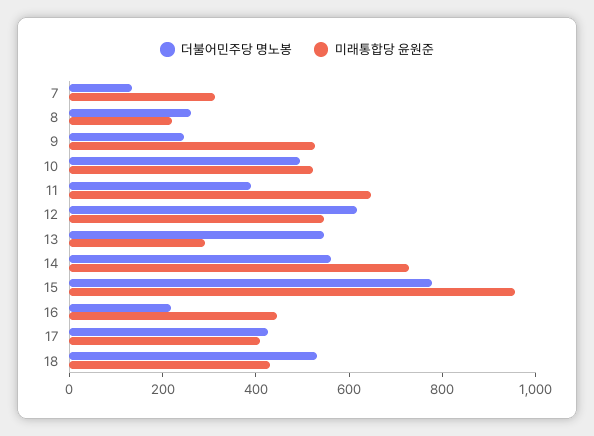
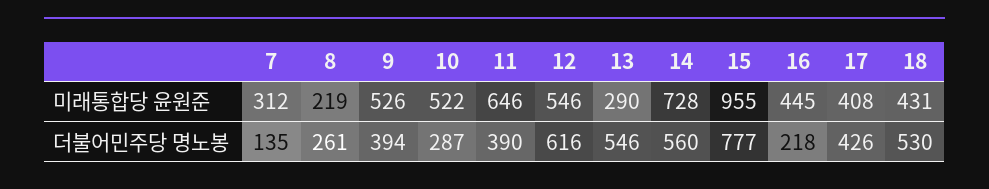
더불어민주당 명노봉, 9: 250 -> 394
더불어민주당 명노봉, 10: 500 -> 287

